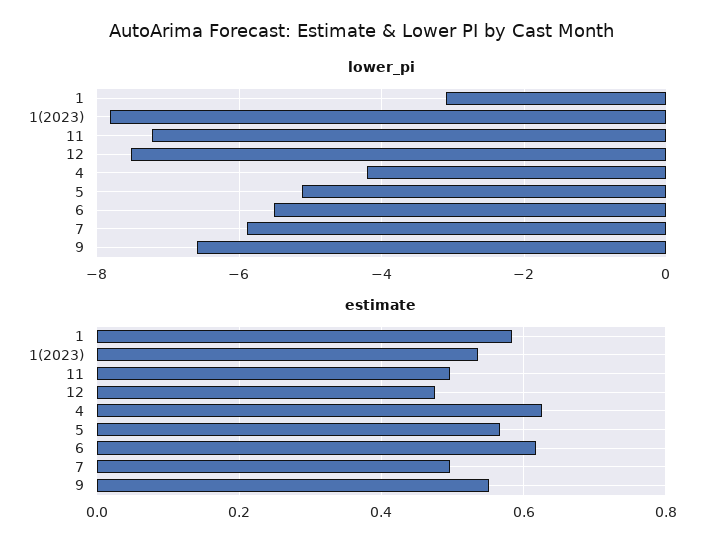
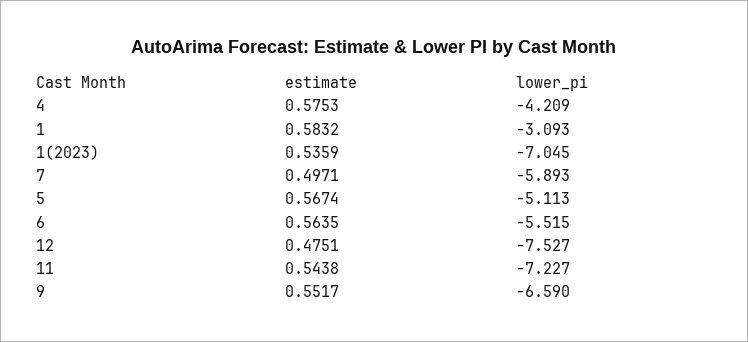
lower_pi, 1(2023): -7.8 -> -7.045
estimate, 11: 0.5 -> 0.5438
estimate, 4: 0.62 -> 0.5753
estimate, 6: 0.62 -> 0.5635

